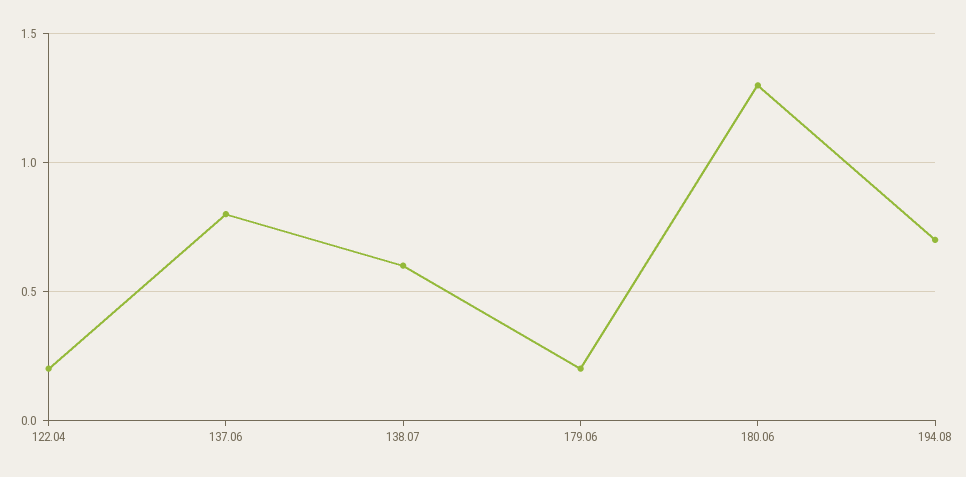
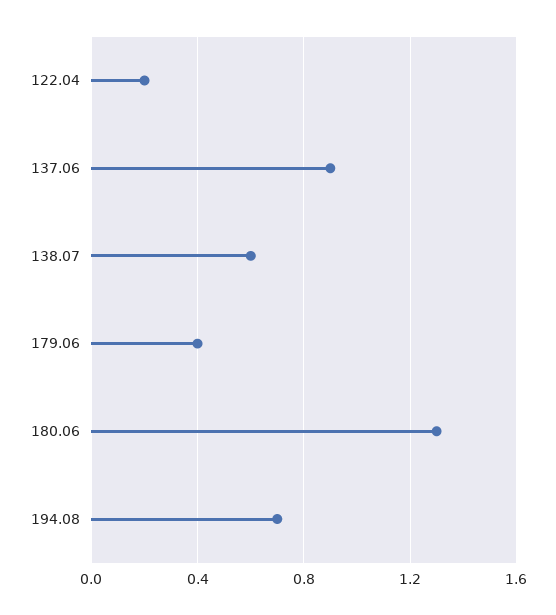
137.06: 0.8 -> 0.9
179.06: 0.2 -> 0.4

